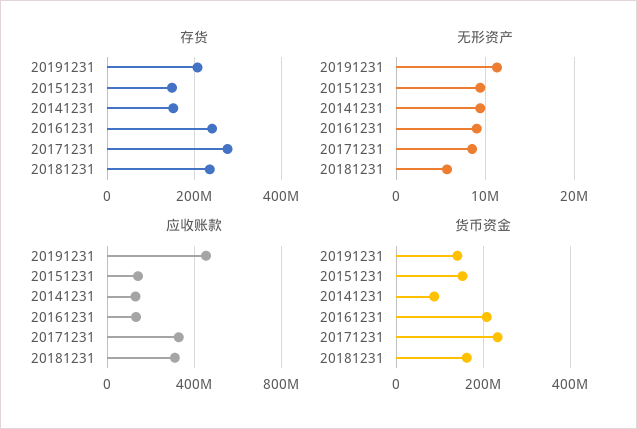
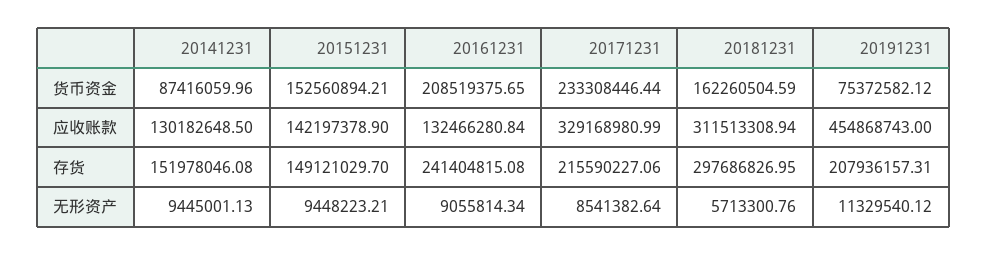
存货, 20171231: 280000000 -> 215590227.06
存货, 20181231: 240000000 -> 297686826.95
货币资金, 20191231: 140000000 -> 75372582.12

